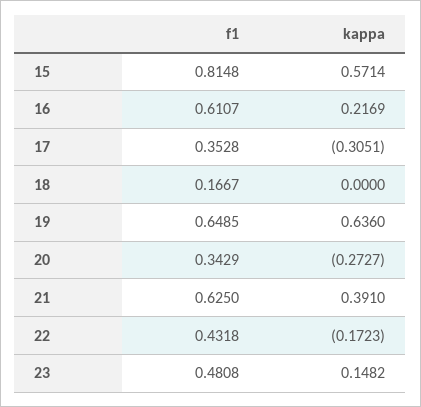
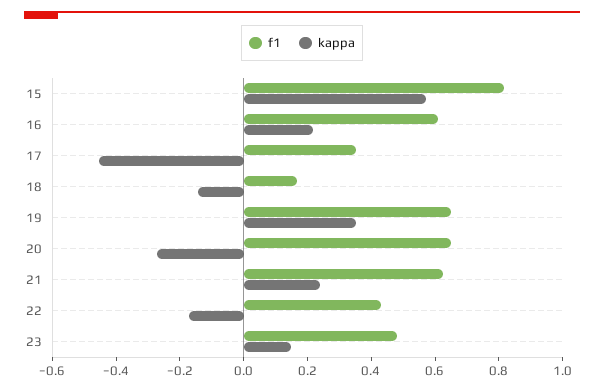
kappa, 17: -0.3051 -> -0.45
kappa, 18: 0 -> -0.15
kappa, 19: 0.636 -> 0.35
f1, 20: 0.3429 -> 0.65
kappa, 21: 0.391 -> 0.25

